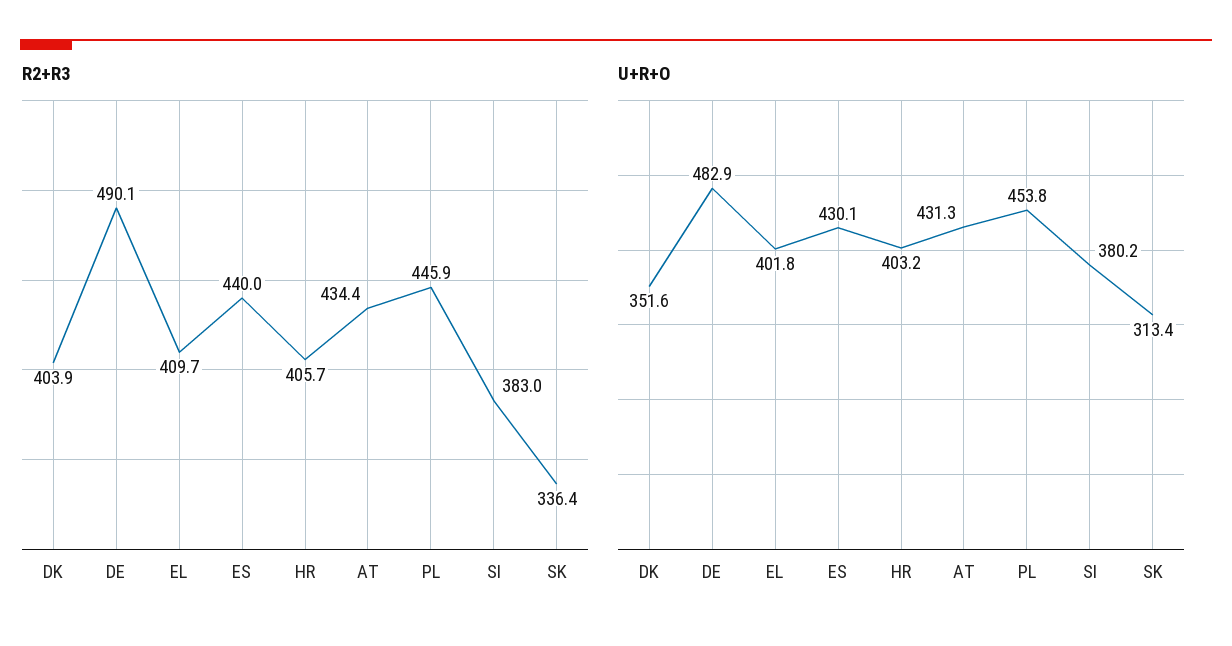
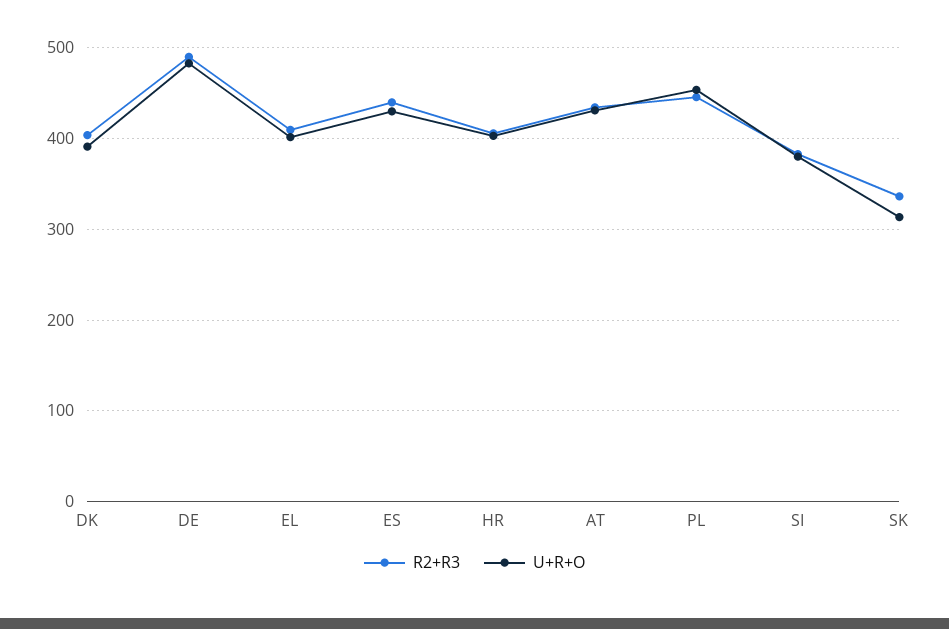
U+R+O, DK: 351.6 -> 390

